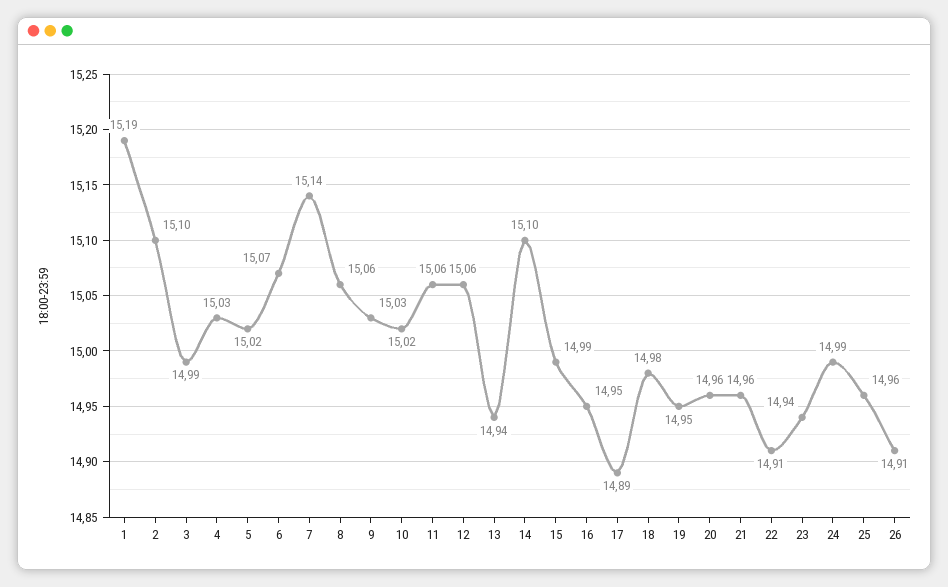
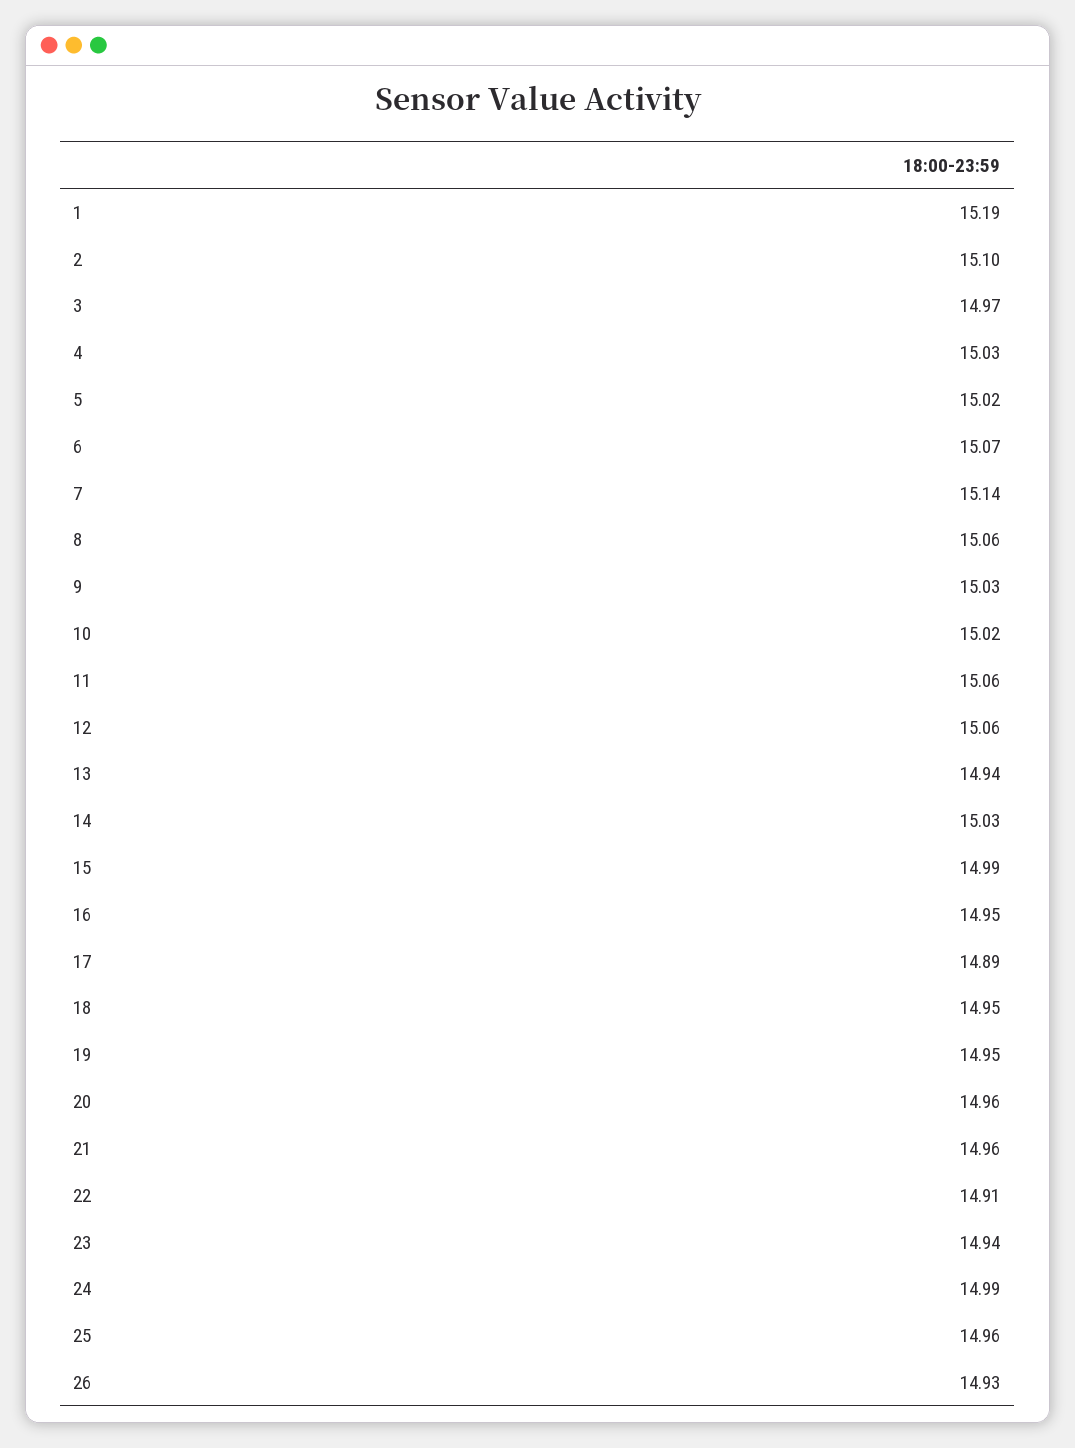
3: 14.99 -> 14.97
14: 15.1 -> 15.03
18: 14.98 -> 14.95
26: 14.91 -> 14.93

